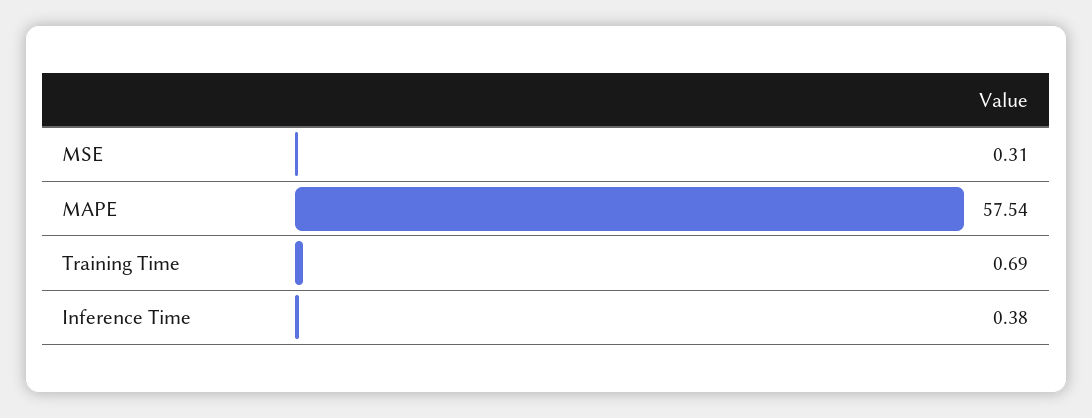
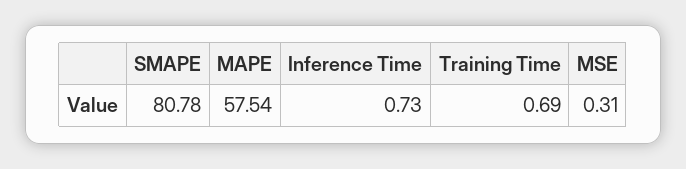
Inference Time: 0.38 -> 0.73
SMAPE: none -> 80.78

